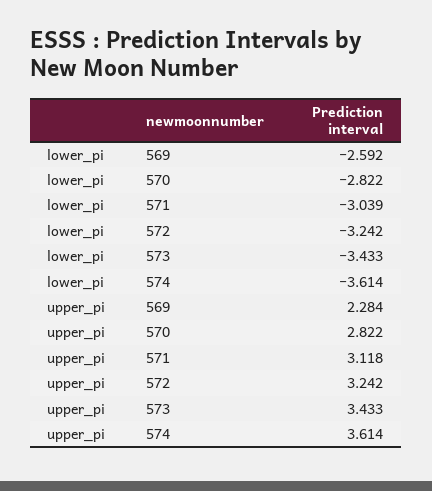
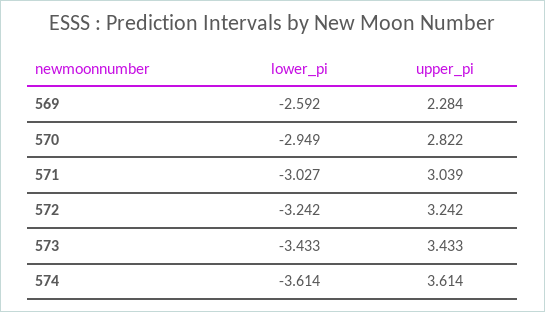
lower_pi, 570: -2.822 -> -2.949
lower_pi, 571: -3.039 -> -3.027
upper_pi, 571: 3.118 -> 3.039

